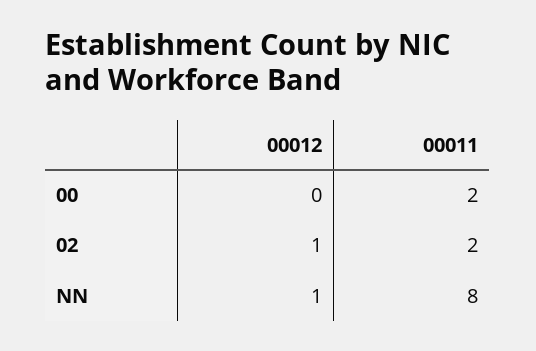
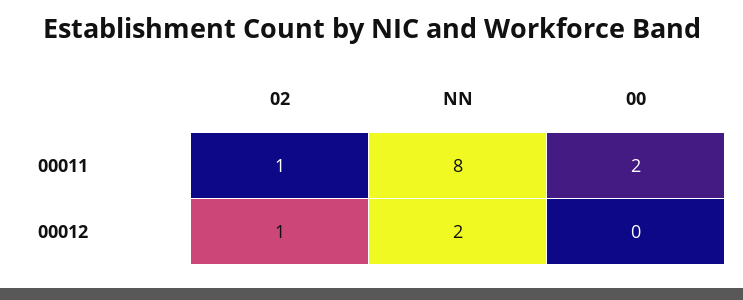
00011, 02: 2 -> 1
00012, NN: 1 -> 2

